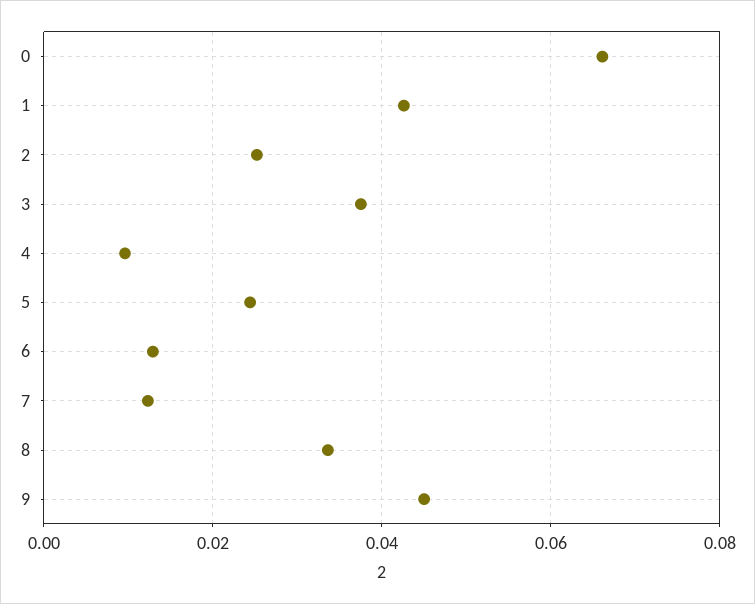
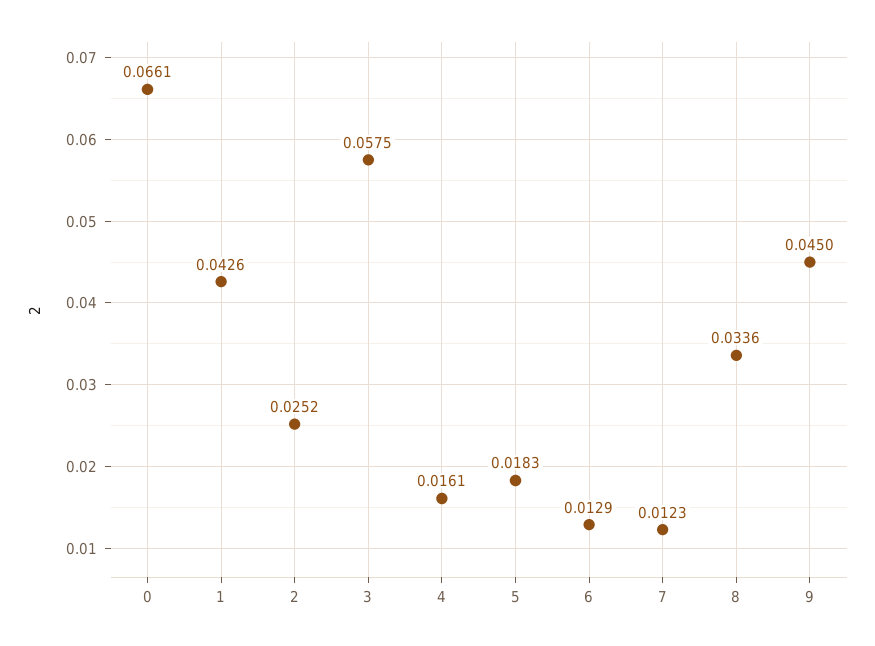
3: 0.038 -> 0.0575
4: 0.01 -> 0.0161
5: 0.024 -> 0.0183

